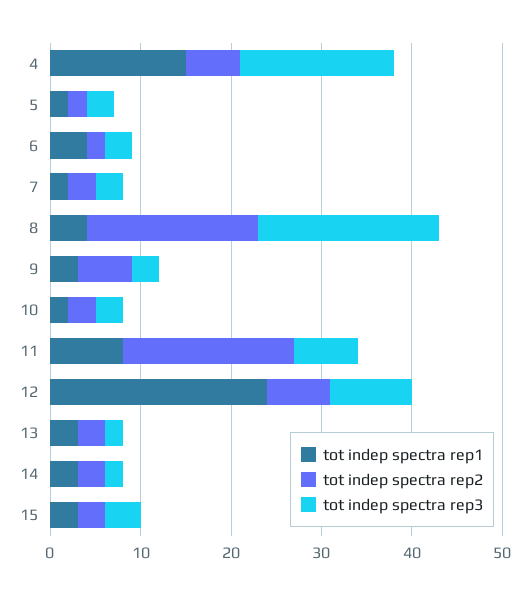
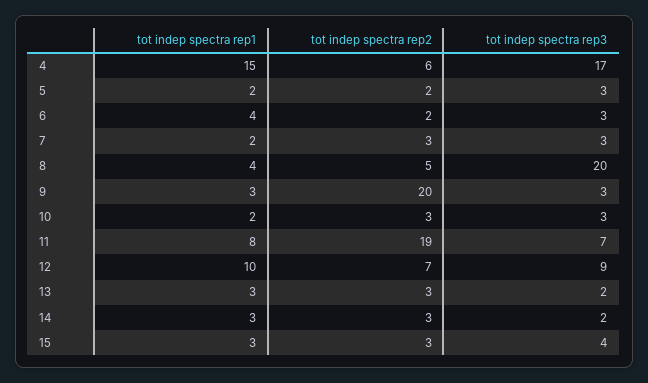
tot indep spectra rep2, 8: 19 -> 5
tot indep spectra rep2, 9: 6 -> 20
tot indep spectra rep1, 12: 24 -> 10

